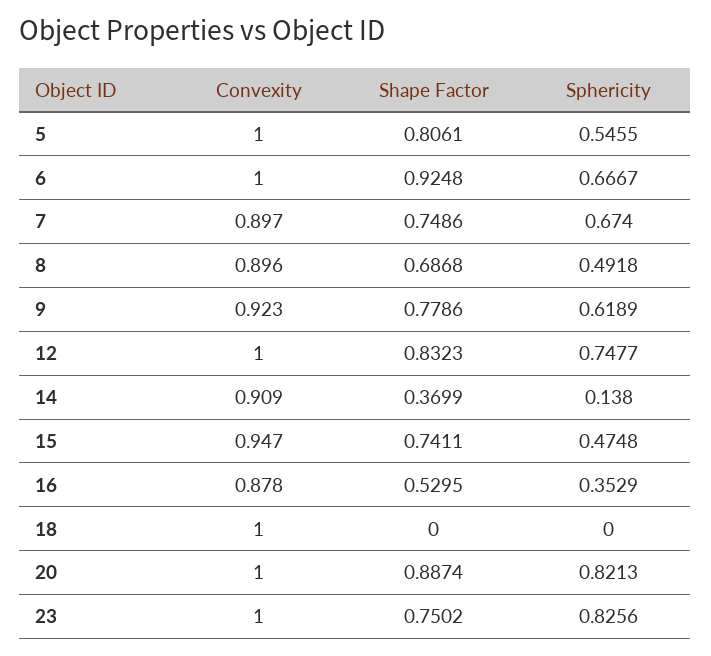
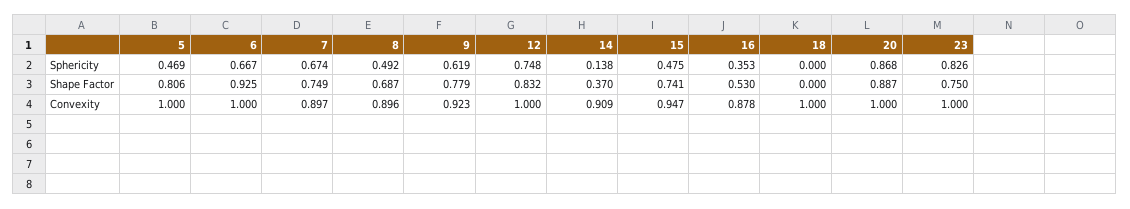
Sphericity, 5: 0.5455 -> 0.469
Sphericity, 20: 0.8213 -> 0.868

